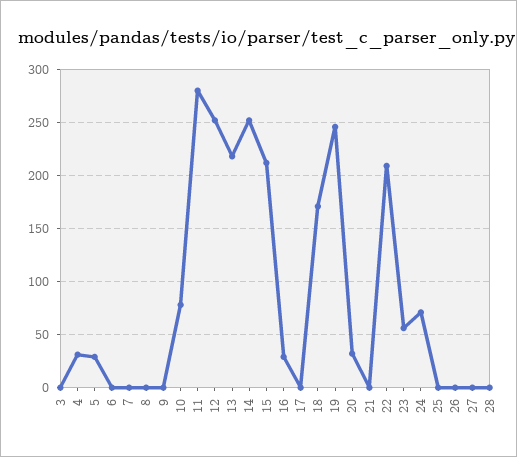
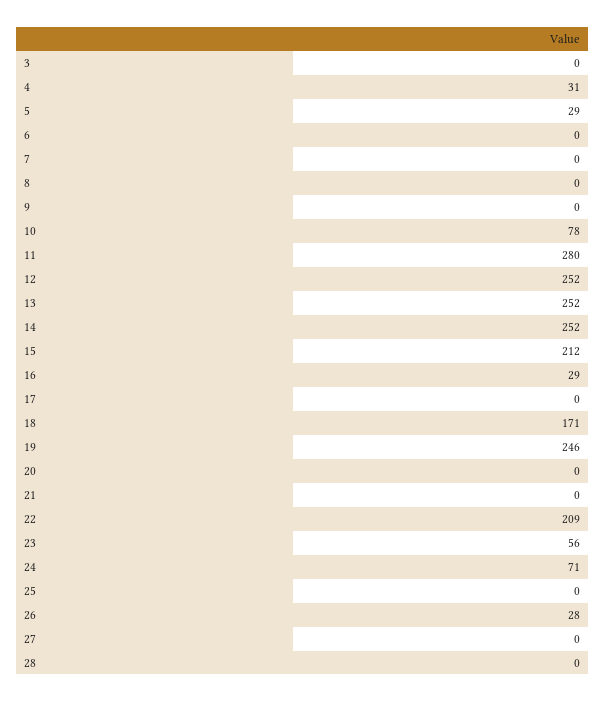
13: 220 -> 252
20: 30 -> 0
26: 0 -> 28

